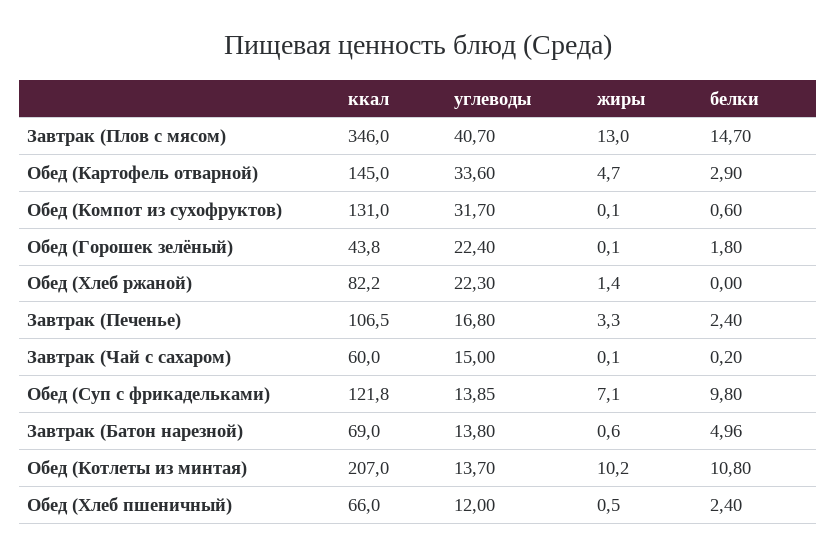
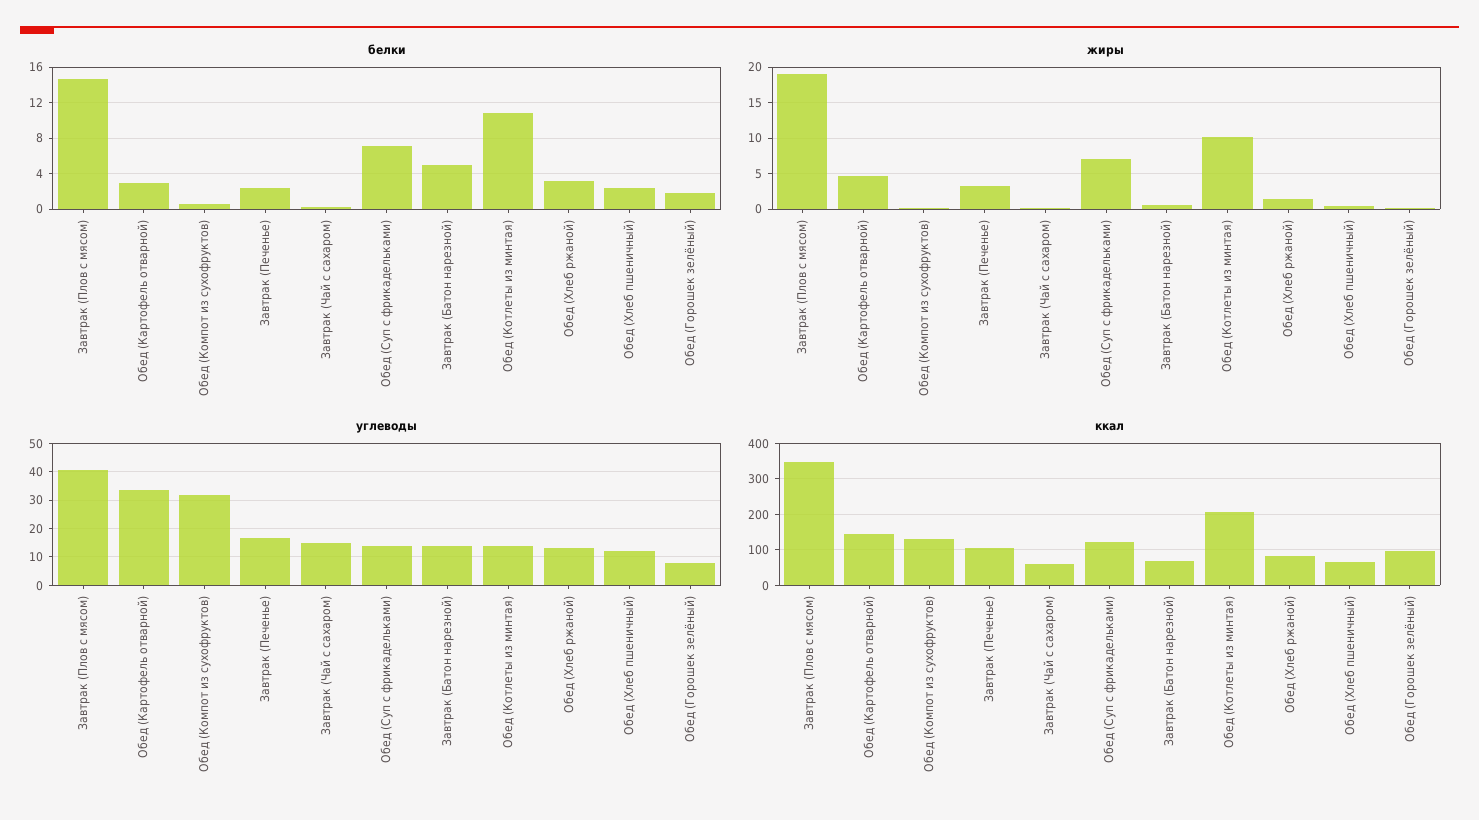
жиры, Завтрак (Плов с мясом): 13 -> 19
ккал, Обед (Горошек зелёный): 43.8 -> 100
углеводы, Обед (Горошек зелёный): 22.4 -> 7.5
углеводы, Обед (Хлеб ржаной): 22.3 -> 12.5
белки, Обед (Хлеб ржаной): 0 -> 3
белки, Обед (Суп с фрикадельками): 9.8 -> 7

